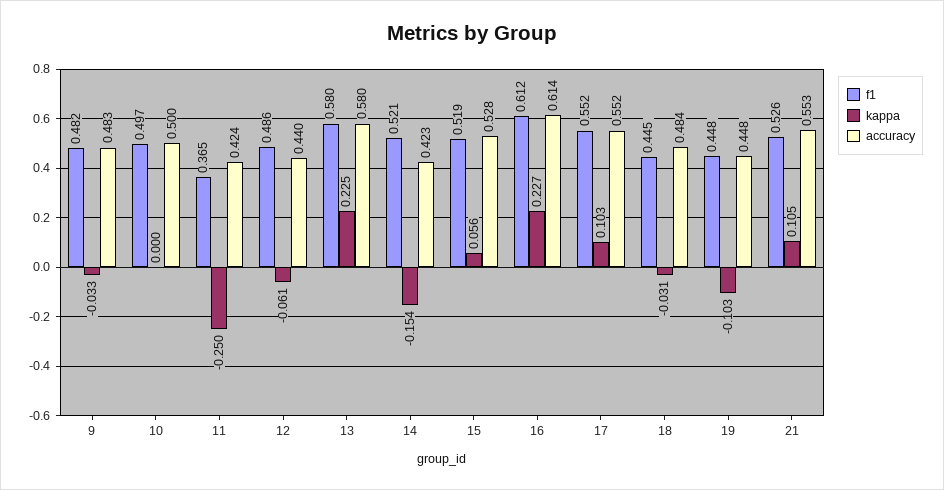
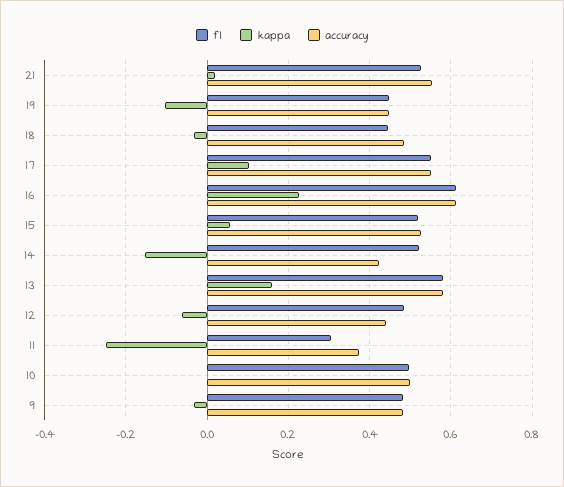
f1, 11: 0.365 -> 0.3
accuracy, 11: 0.424 -> 0.38
kappa, 13: 0.225 -> 0.16
kappa, 21: 0.105 -> 0.02

